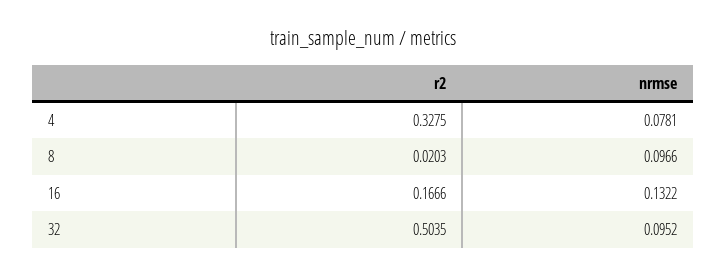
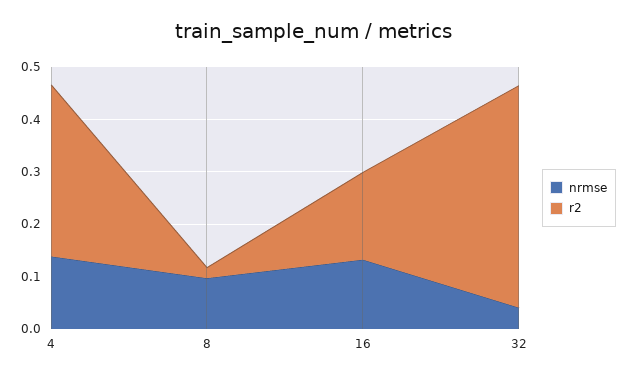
nrmse, 4: 0.0781 -> 0.14
r2, 32: 0.5035 -> 0.42
nrmse, 32: 0.0952 -> 0.04

